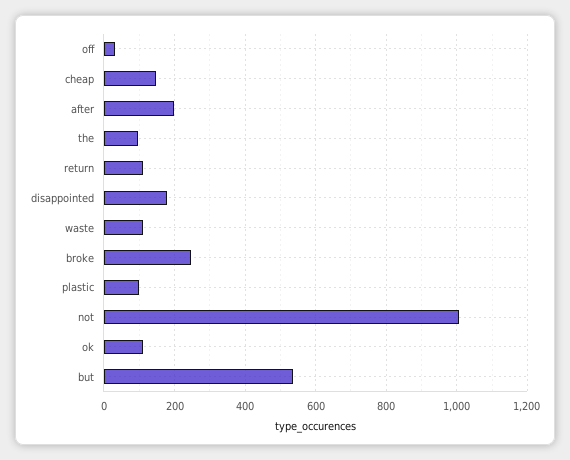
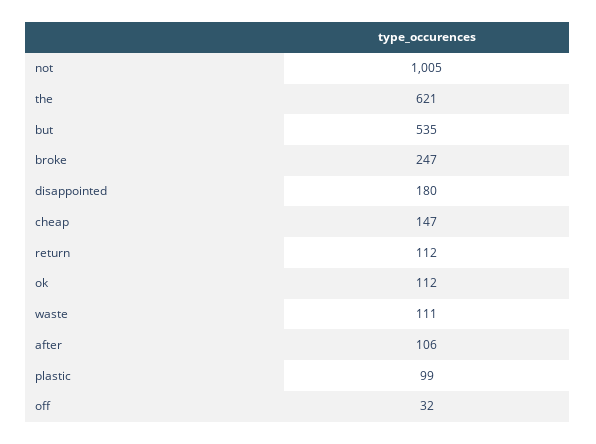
after: 200 -> 106
the: 100 -> 621

